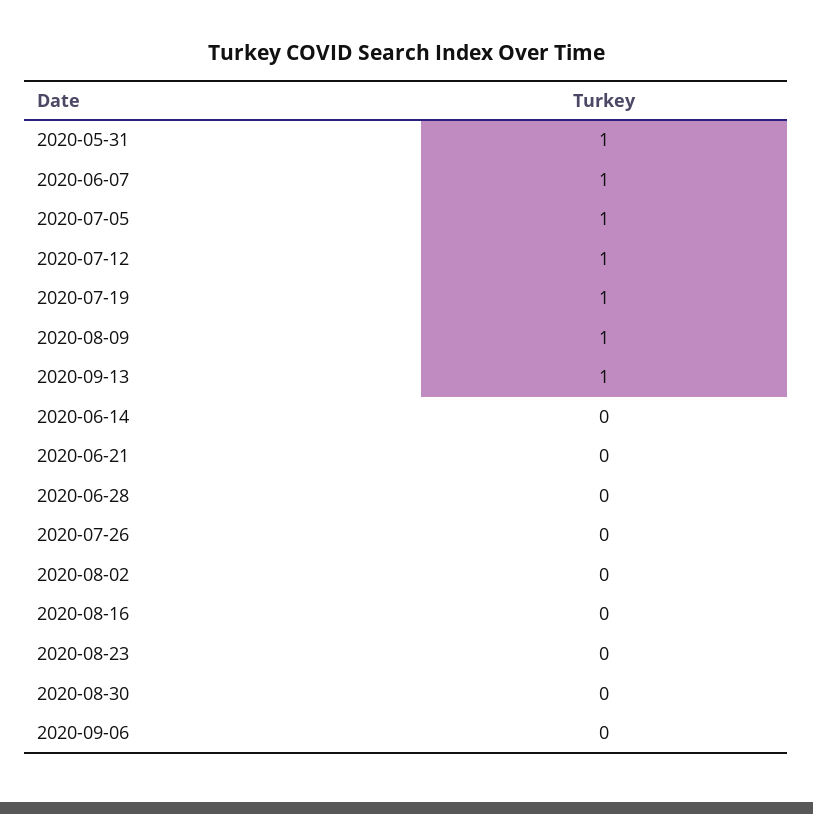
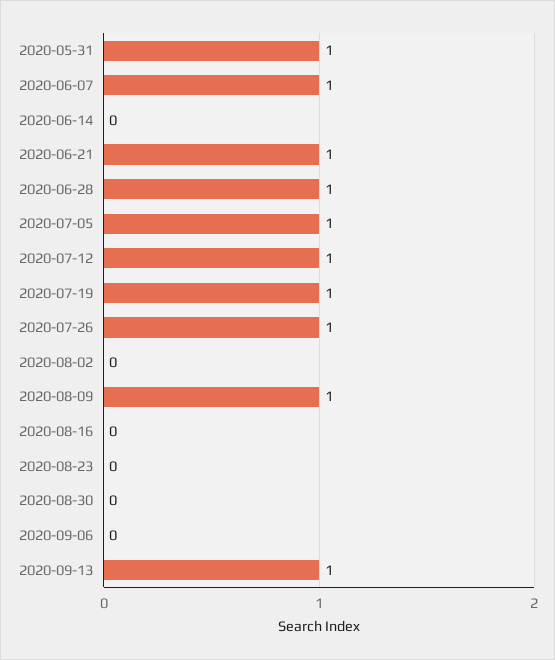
2020-06-21: 0 -> 1
2020-06-28: 0 -> 1
2020-07-26: 0 -> 1

